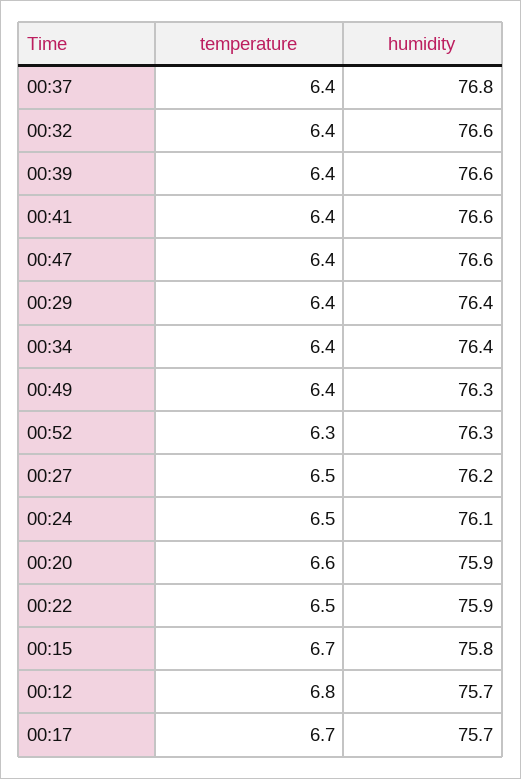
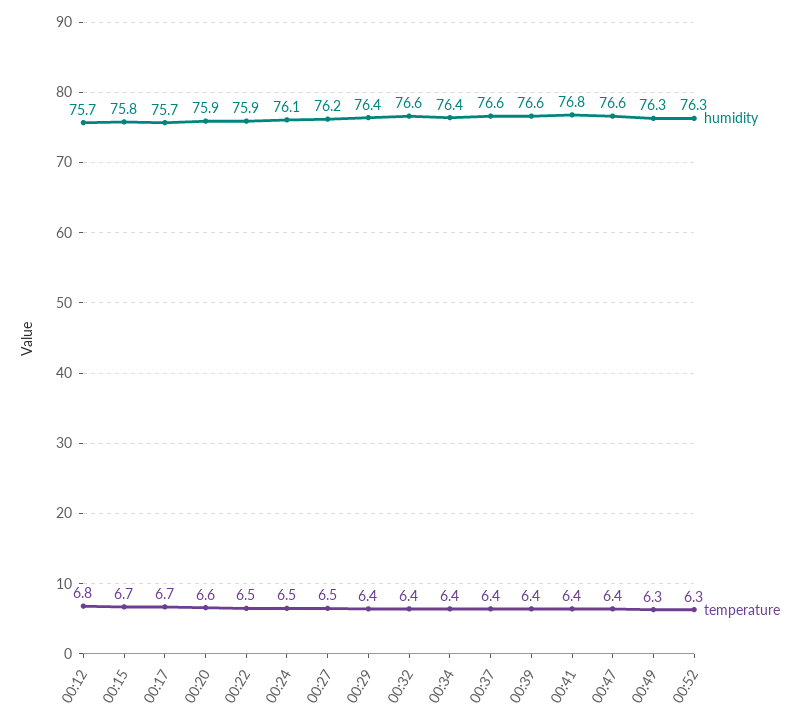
humidity, 00:37: 76.8 -> 76.6
humidity, 00:41: 76.6 -> 76.8
temperature, 00:49: 6.4 -> 6.3

